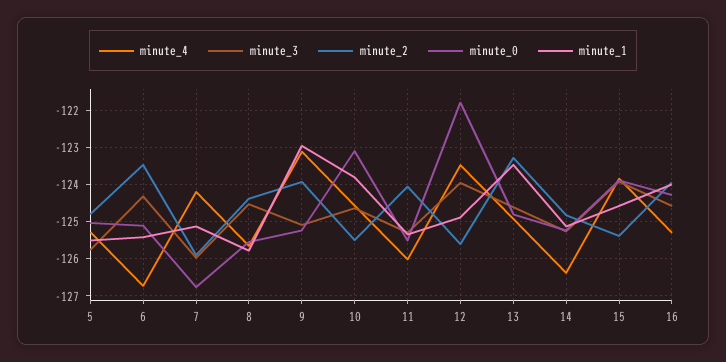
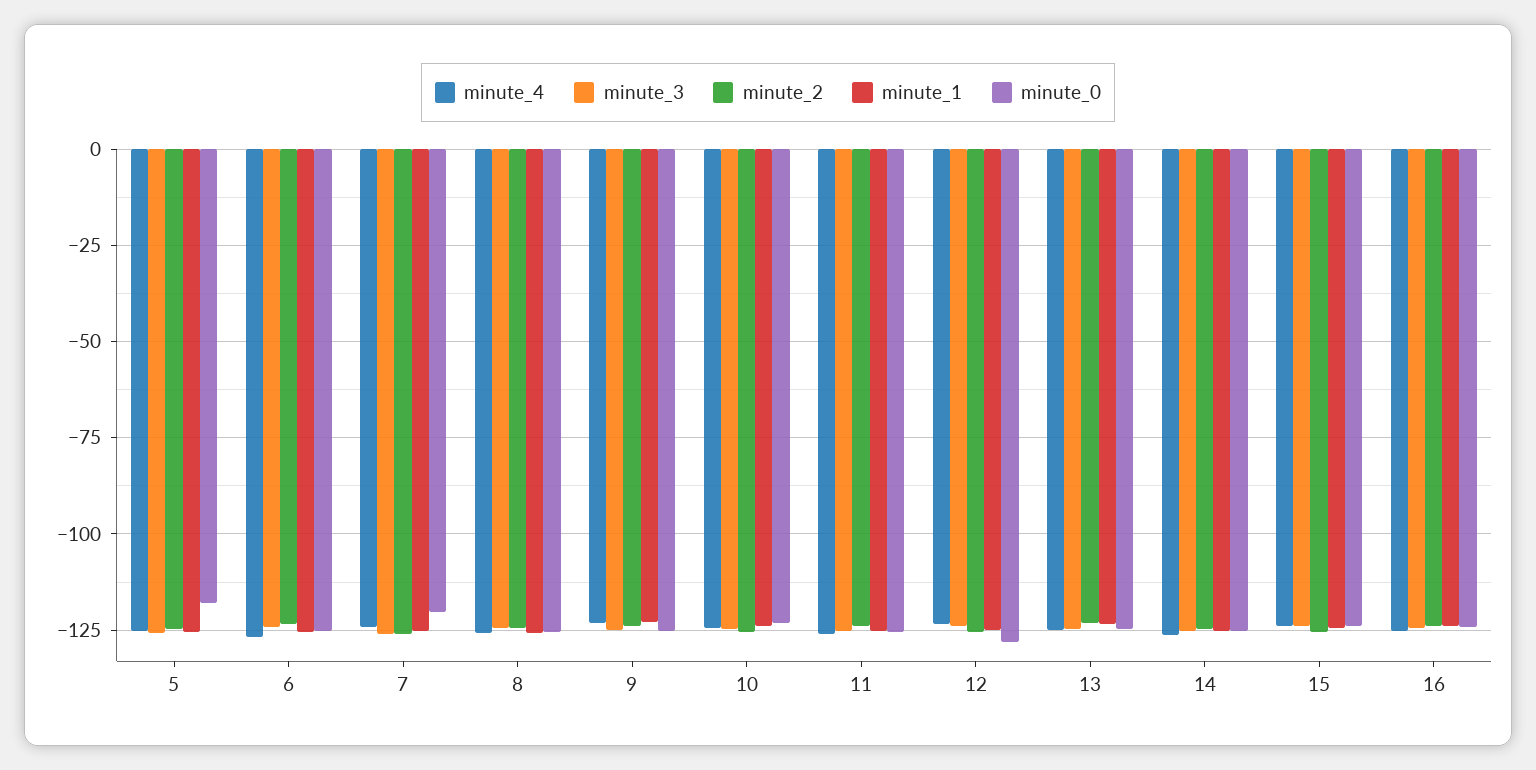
minute_0, 5: -125 -> -117.5
minute_0, 7: -126.8 -> -120
minute_0, 12: -121.8 -> -127.5

